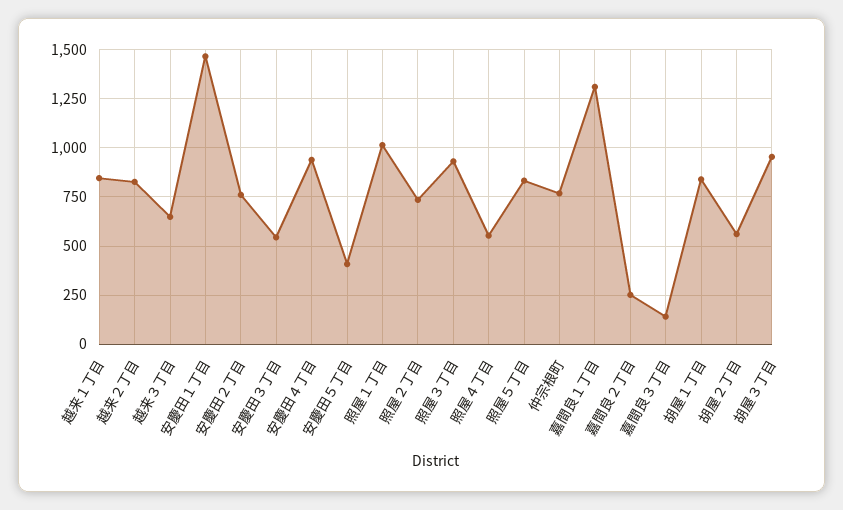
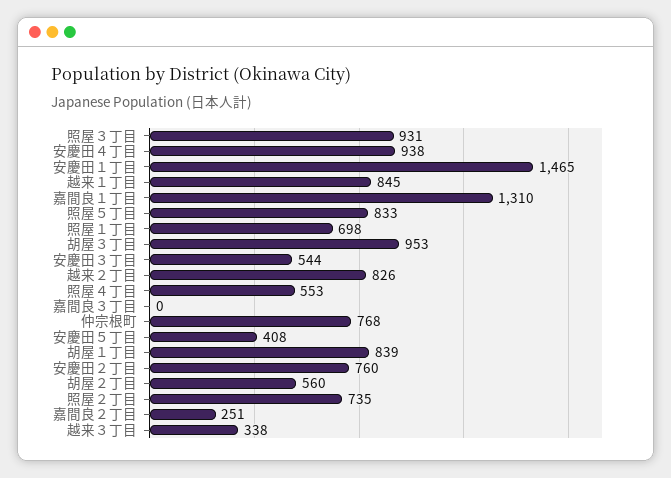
越来３丁目: 650 -> 338
照屋１丁目: 1000 -> 698
嘉間良３丁目: 150 -> 0

